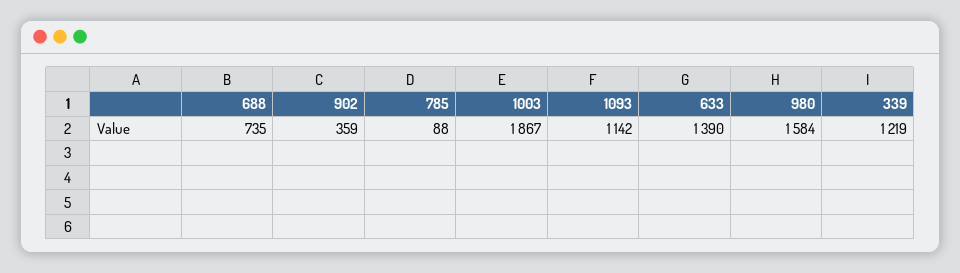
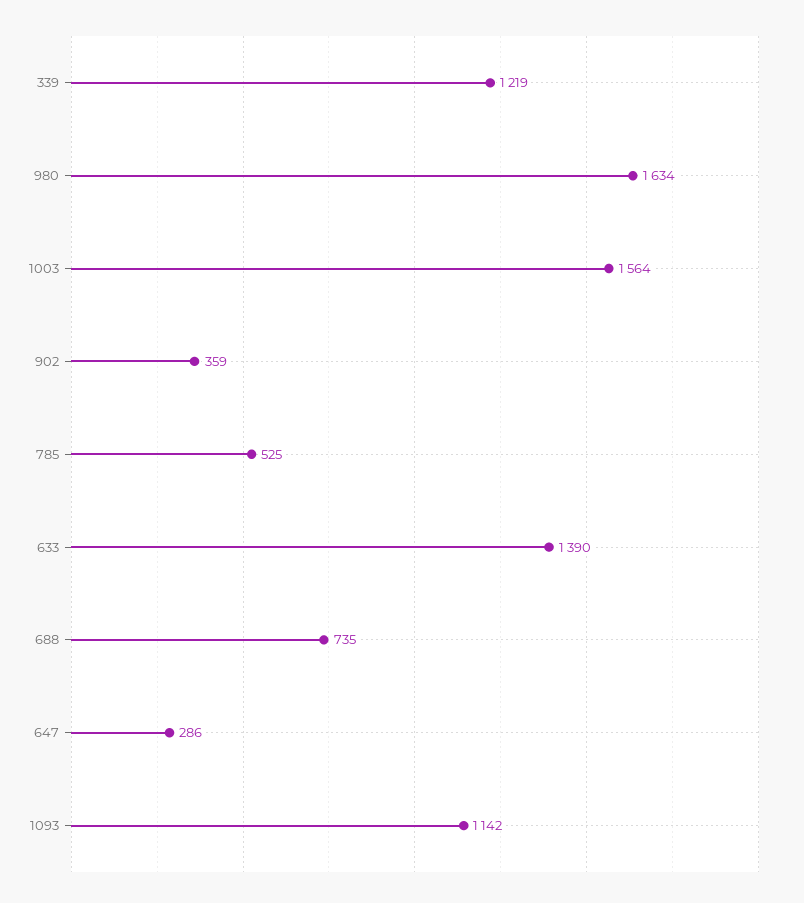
785: 88 -> 525
1003: 1867 -> 1564
980: 1584 -> 1634
647: none -> 286

